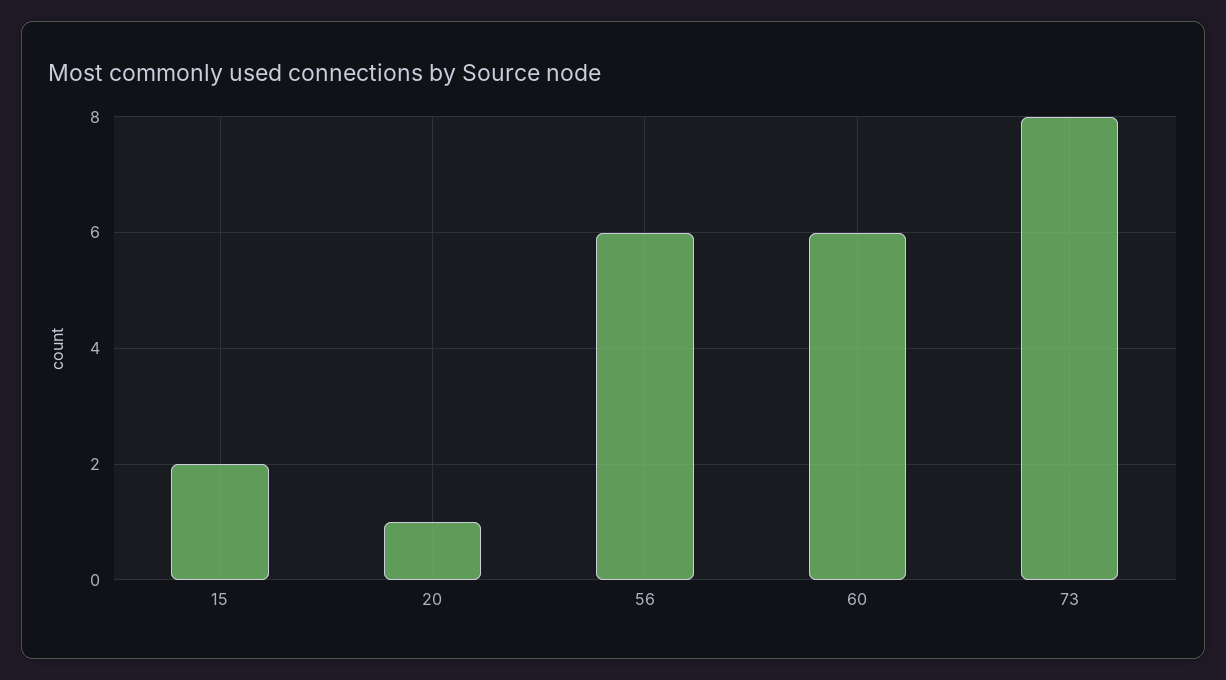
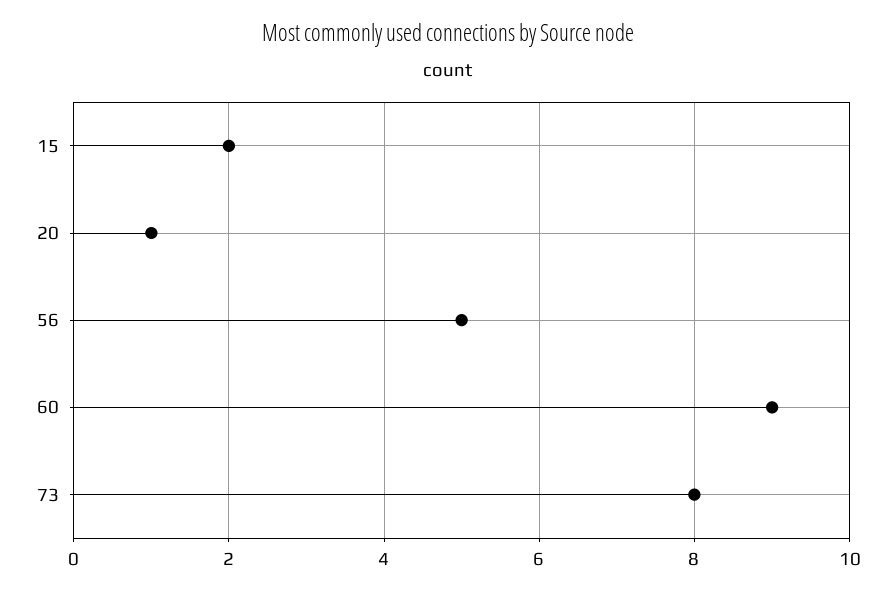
56: 6 -> 5
60: 6 -> 9

